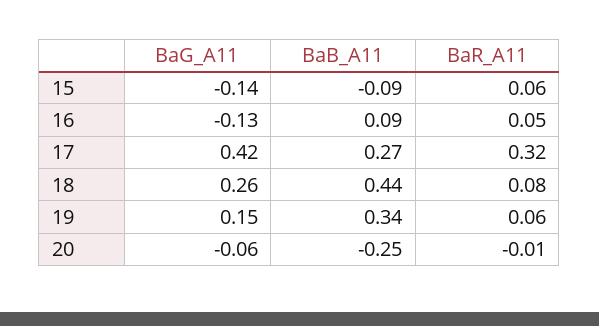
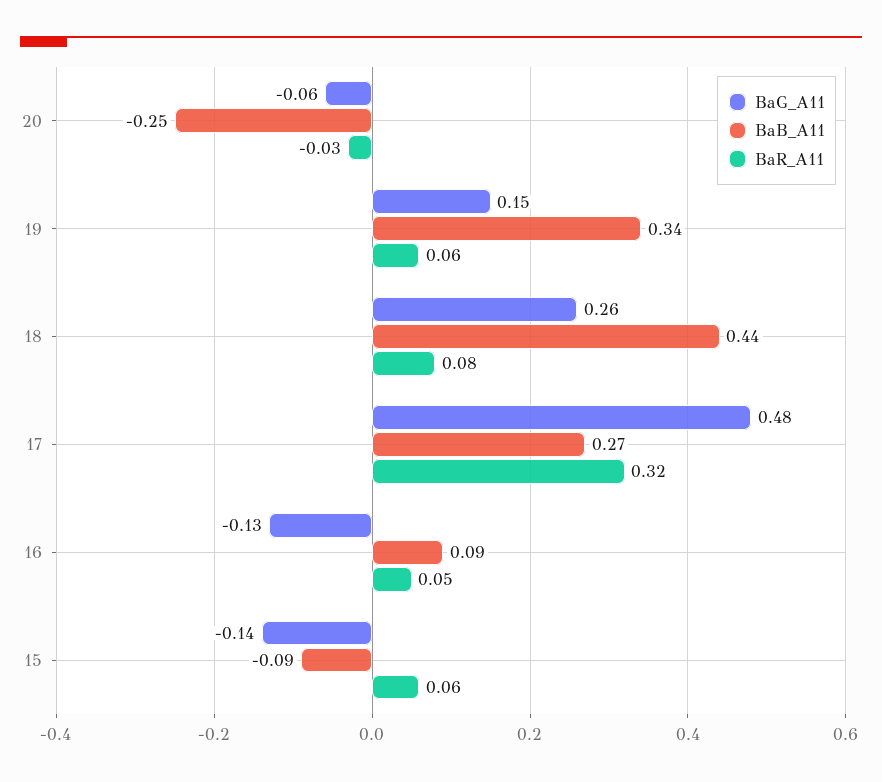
BaG_A11, 17: 0.42 -> 0.48
BaR_A11, 20: -0.01 -> -0.03

